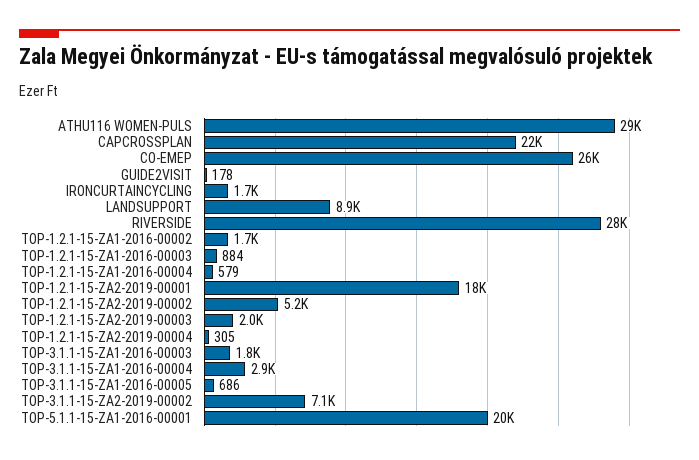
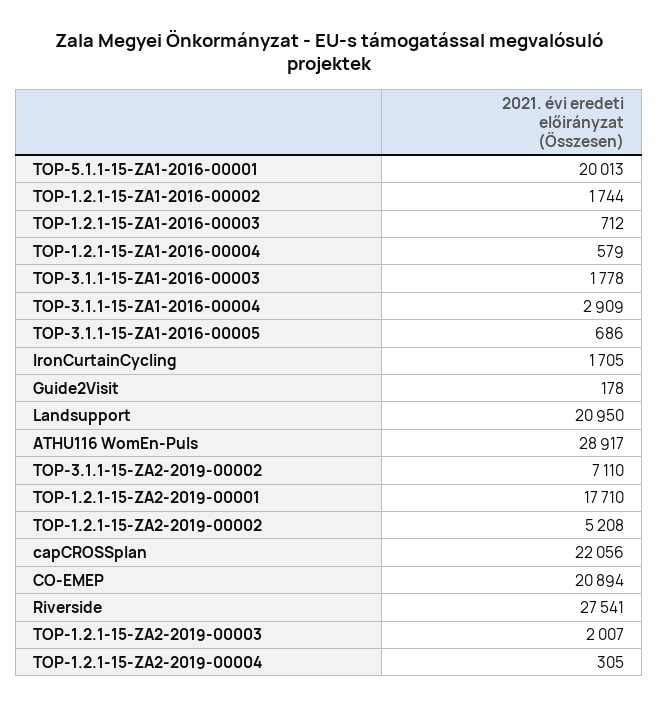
CO-EMEP: 26000 -> 20894
LANDSUPPORT: 8900 -> 20950
TOP-1.2.1-15-ZA1-2016-00003: 884 -> 712

